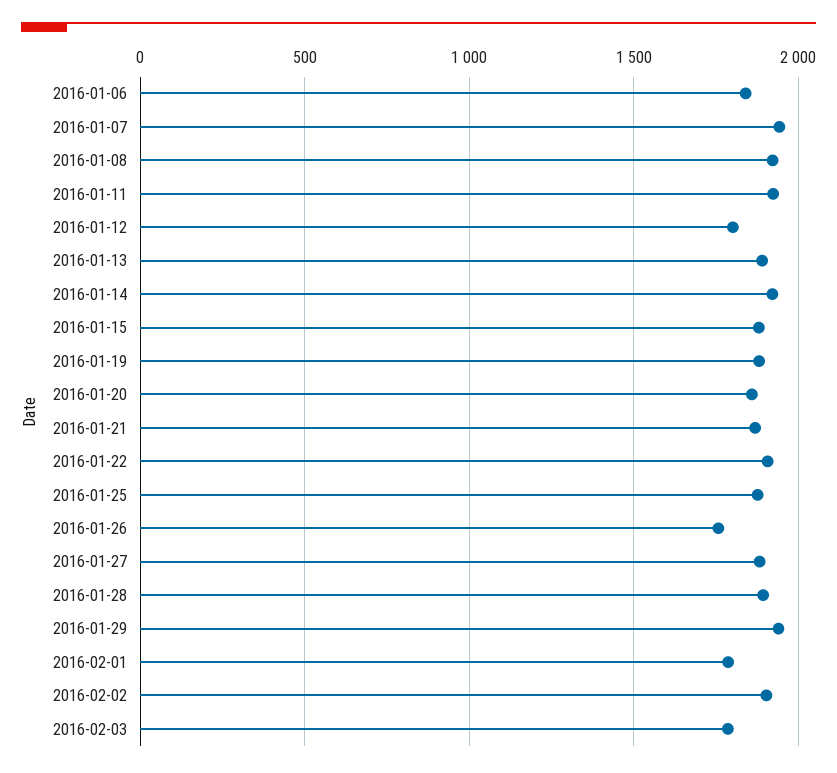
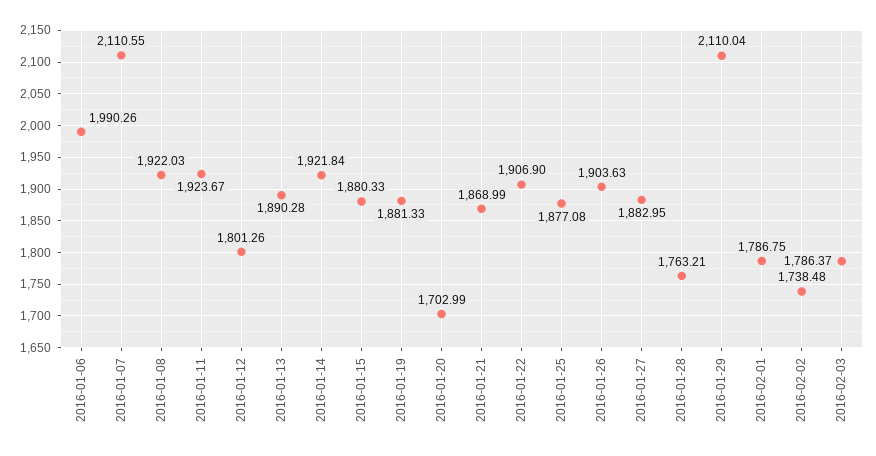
2016-01-06: 1850 -> 1990.26
2016-01-07: 1950 -> 2110.55
2016-01-20: 1850 -> 1702.99
2016-01-26: 1750 -> 1903.63
2016-01-28: 1900 -> 1763.21
2016-01-29: 1950 -> 2110.04
2016-02-02: 1900 -> 1738.48

